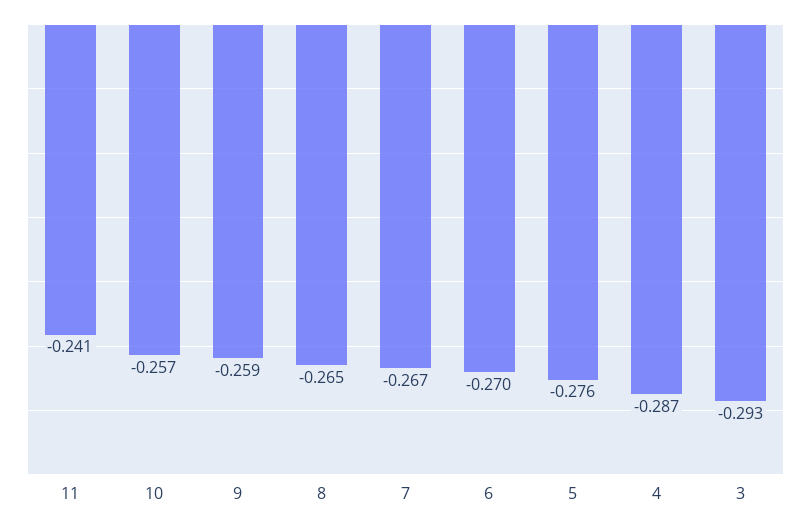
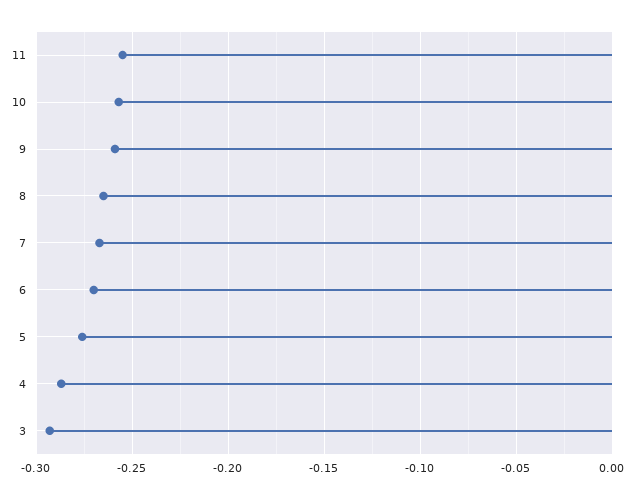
11: -0.241 -> -0.255

